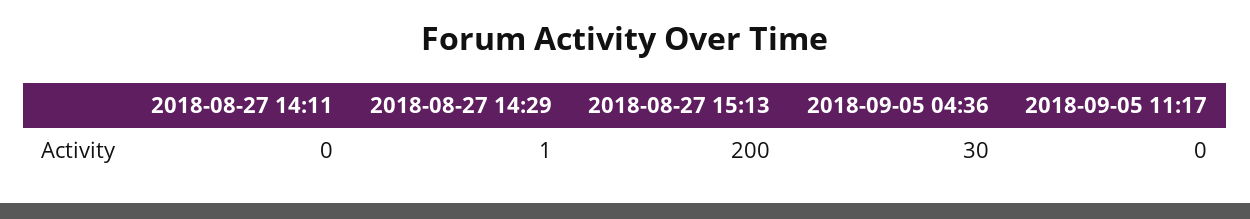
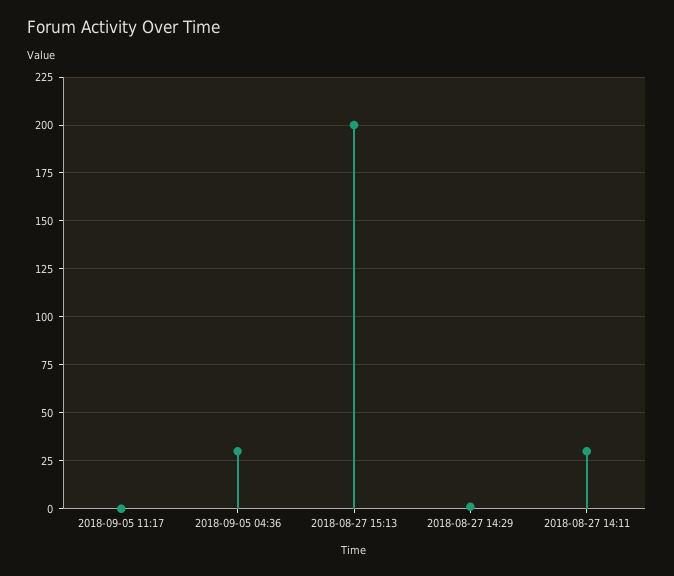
2018-08-27 14:11: 0 -> 30

